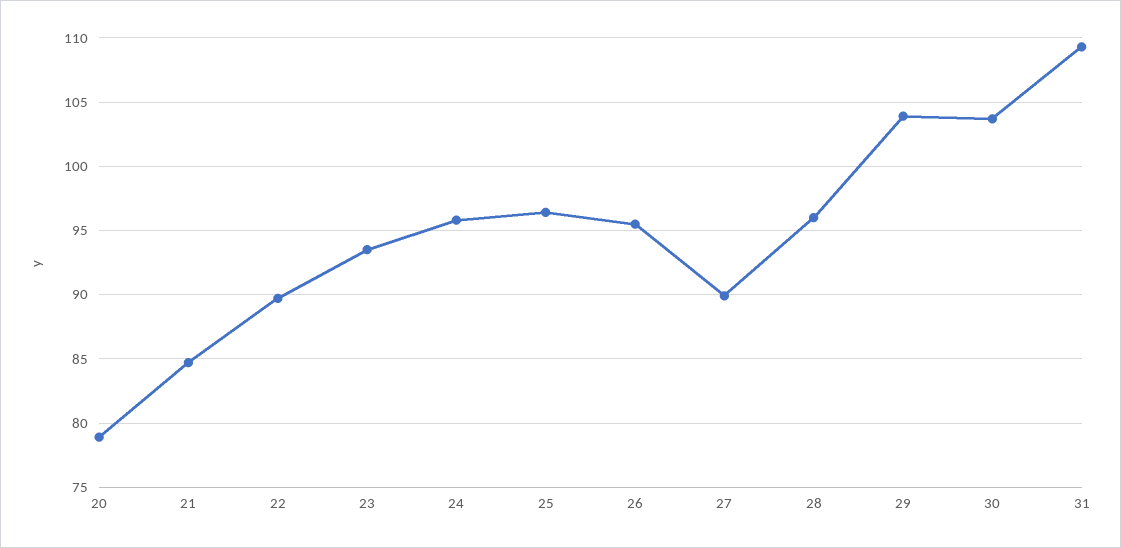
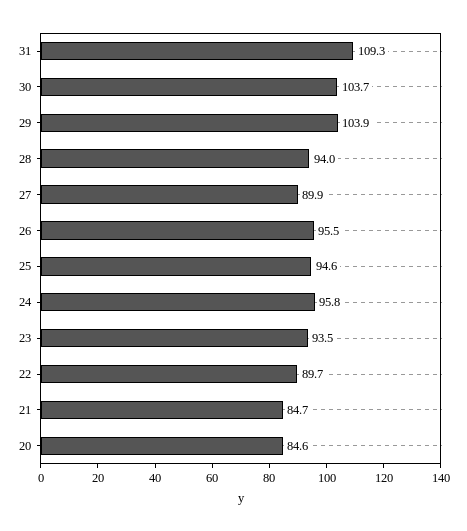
20: 79 -> 84.6
25: 96.5 -> 94.6
28: 96 -> 94

